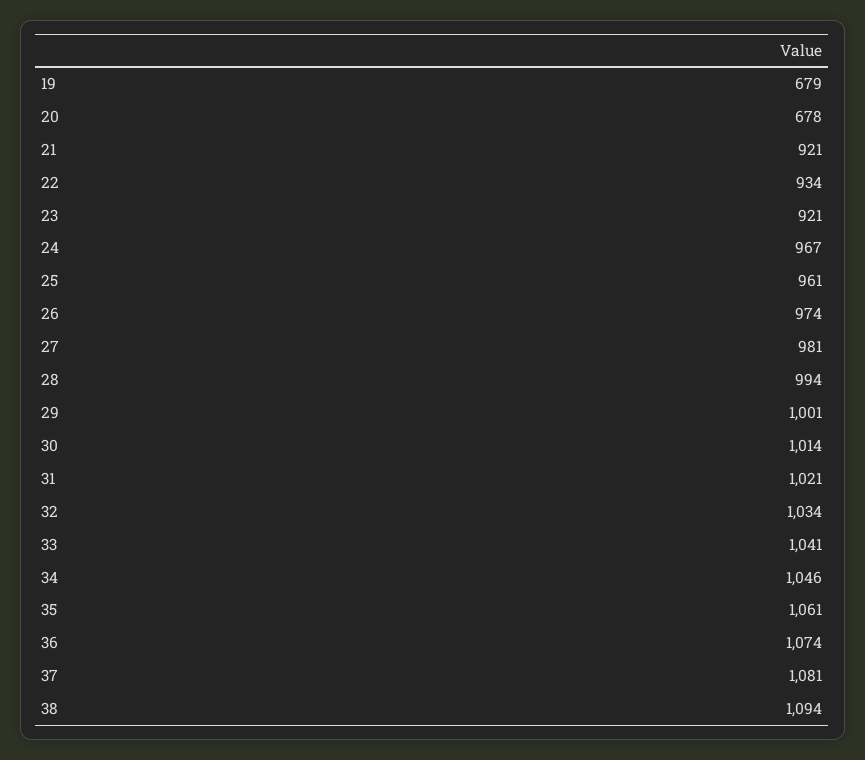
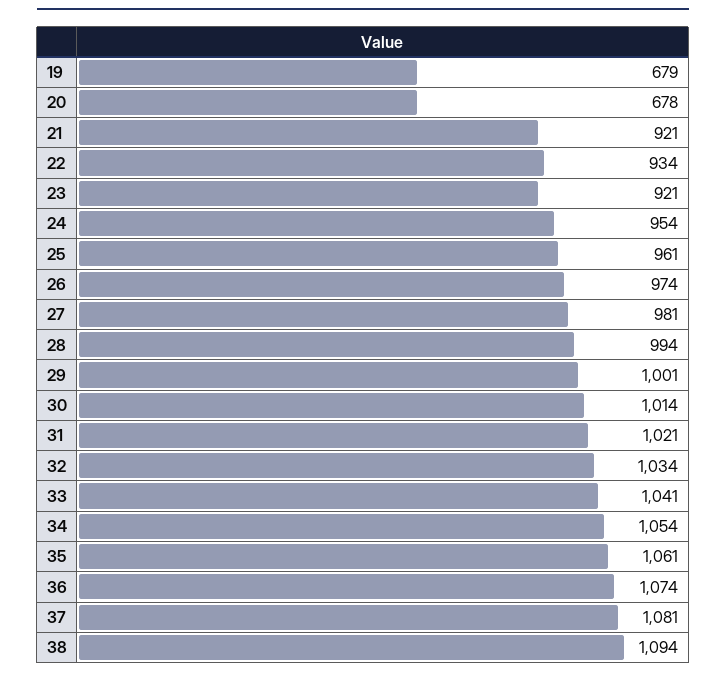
24: 967 -> 954
34: 1046 -> 1054

